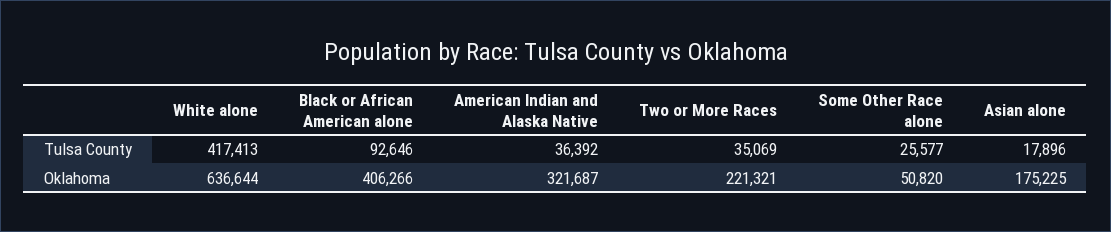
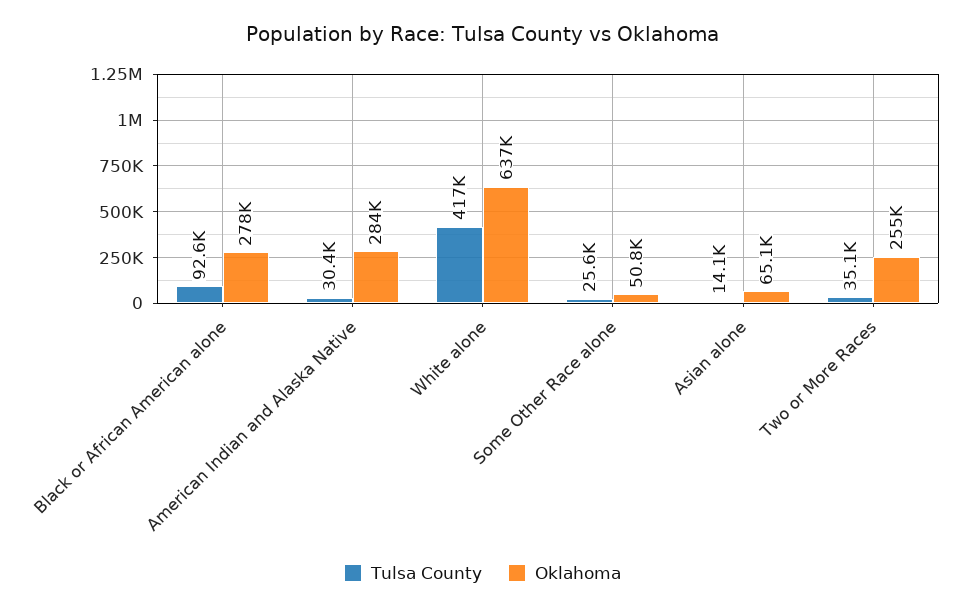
Tulsa County, American Indian and Alaska Native: 36392 -> 30400
Tulsa County, Asian alone: 17896 -> 14100
Oklahoma, Black or African American alone: 406266 -> 278000
Oklahoma, American Indian and Alaska Native: 321687 -> 284000
Oklahoma, Two or More Races: 221321 -> 255000
Oklahoma, Asian alone: 175225 -> 65100

